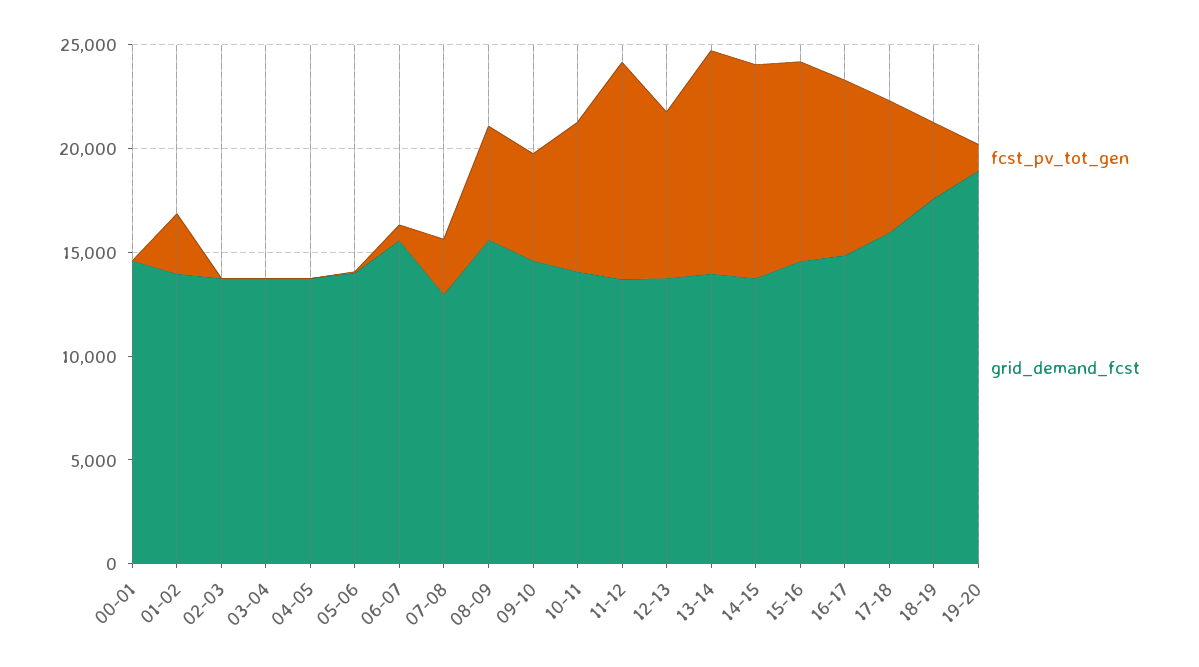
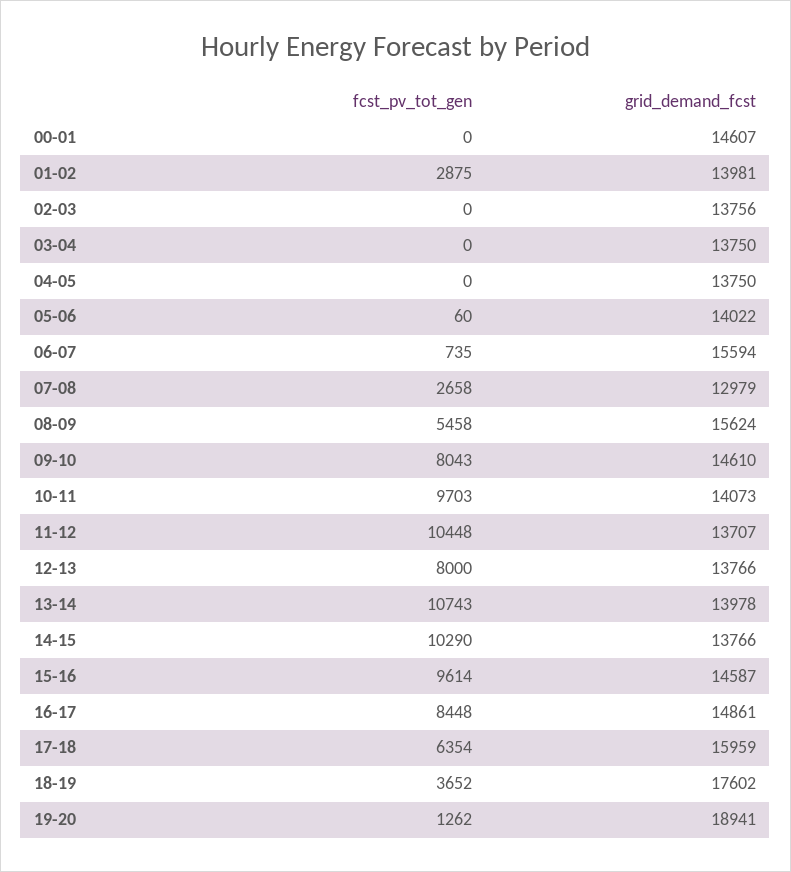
fcst_pv_tot_gen, 09-10: 5000 -> 8043
fcst_pv_tot_gen, 10-11: 7000 -> 9703

